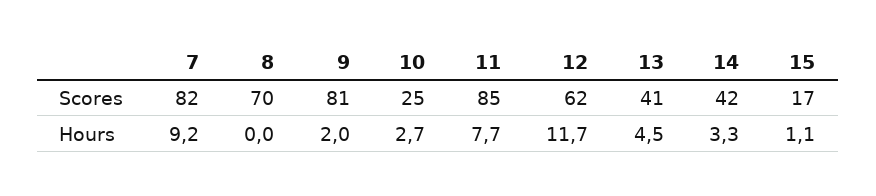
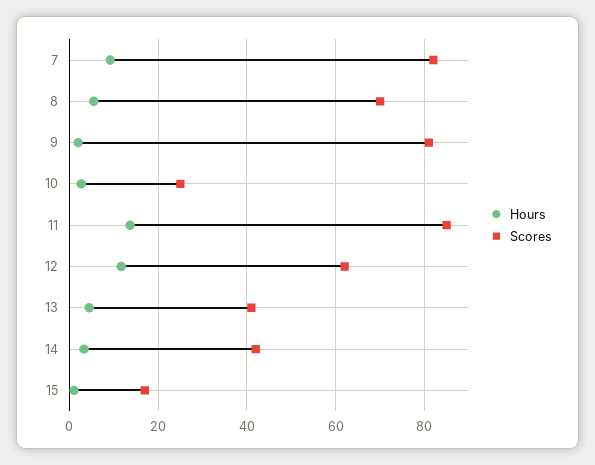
Hours, 8: 0 -> 6
Hours, 11: 7.7 -> 14

